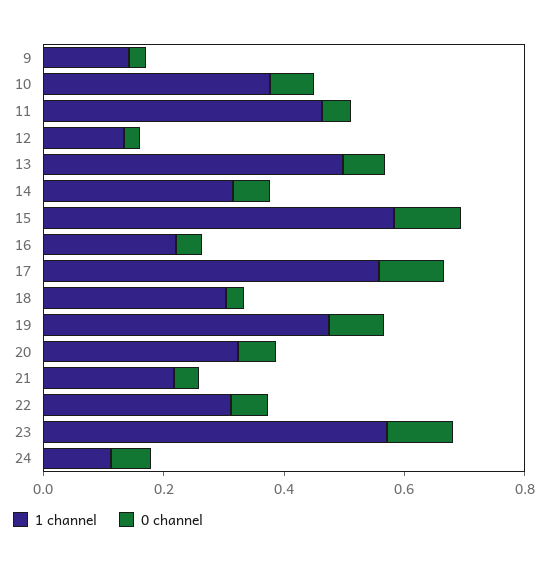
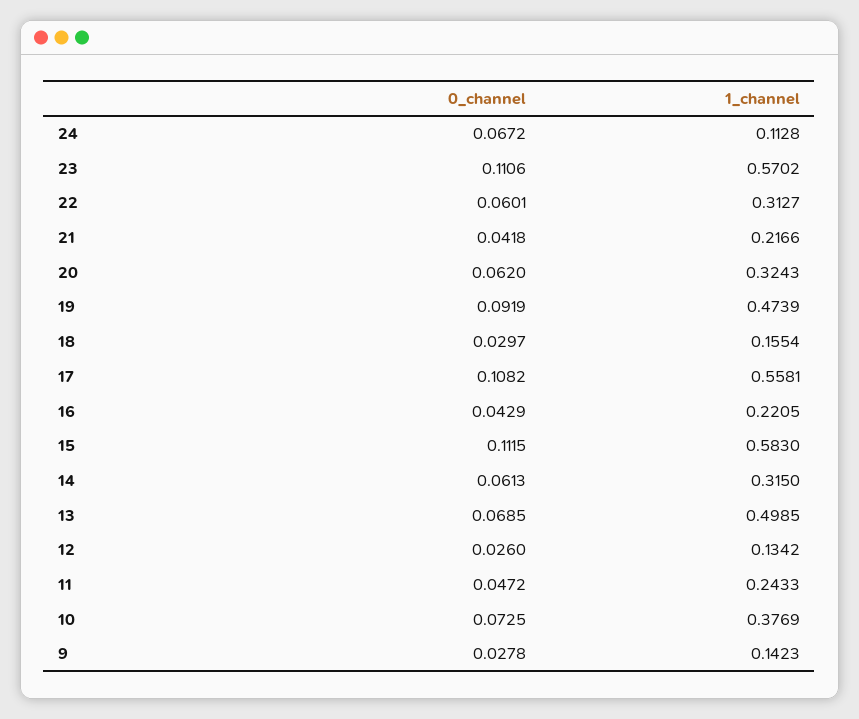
1 channel, 11: 0.45 -> 0.2433
1 channel, 18: 0.3 -> 0.1554

